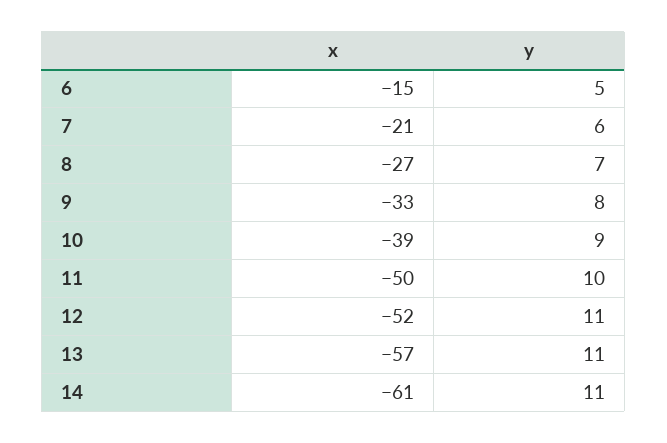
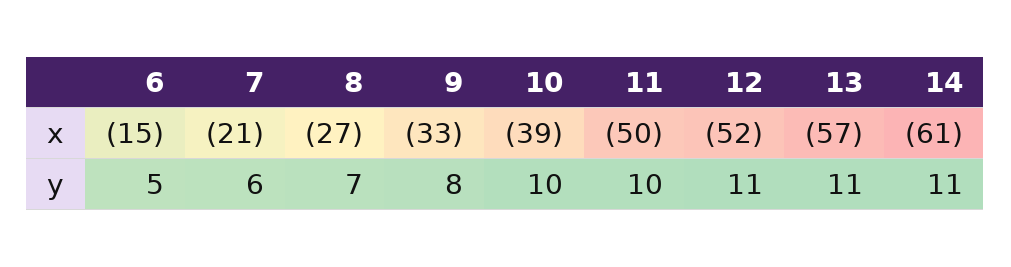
y, 10: 9 -> 10

